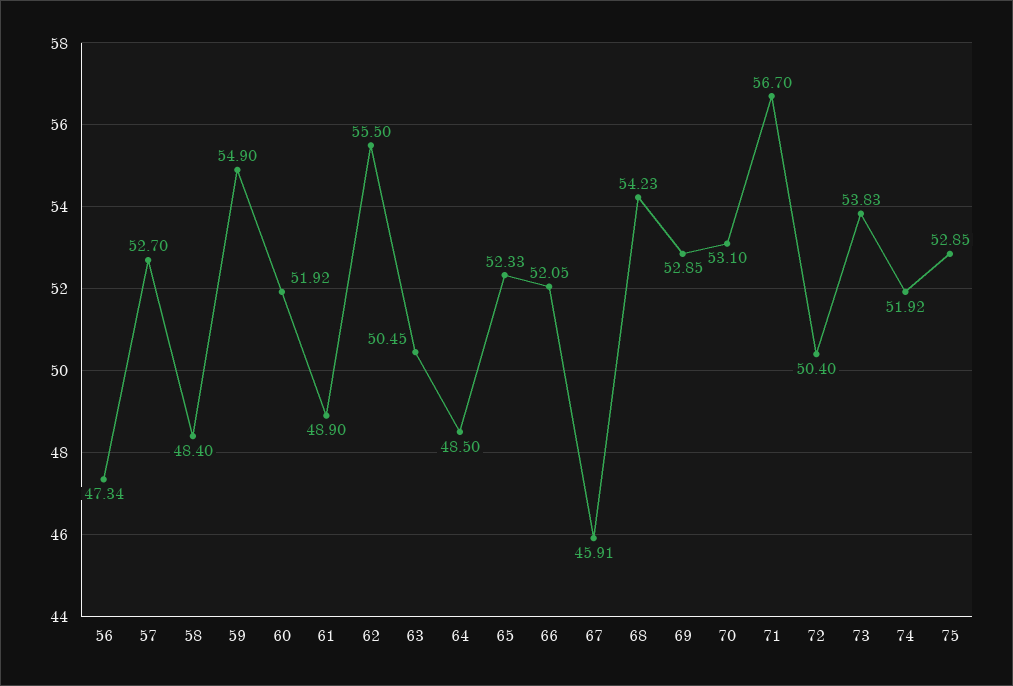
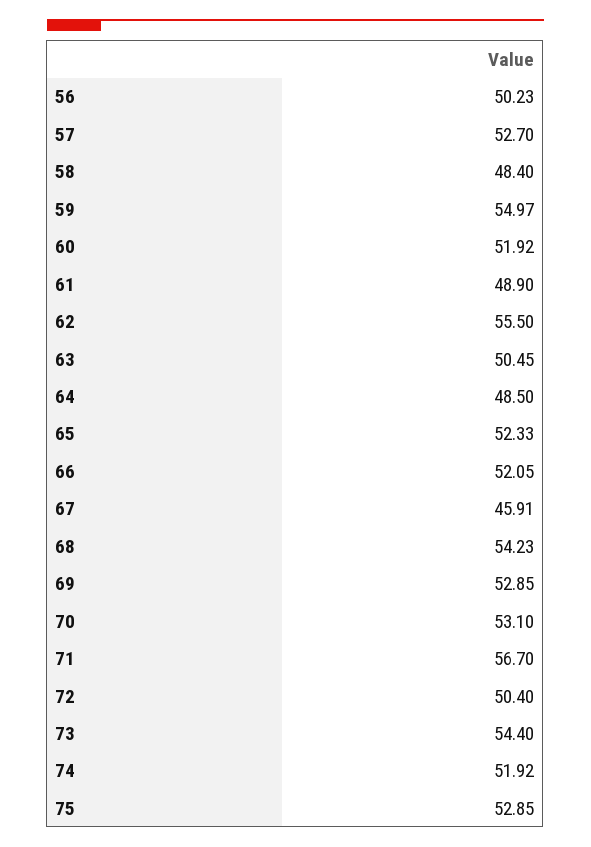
56: 47.34 -> 50.23
59: 54.9 -> 54.97
73: 53.83 -> 54.4

